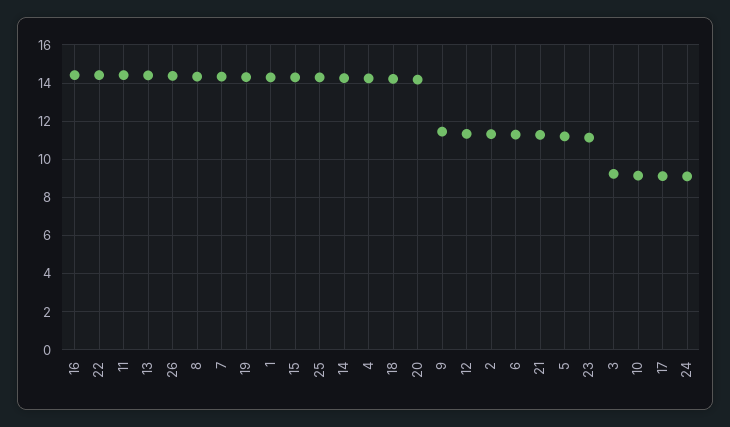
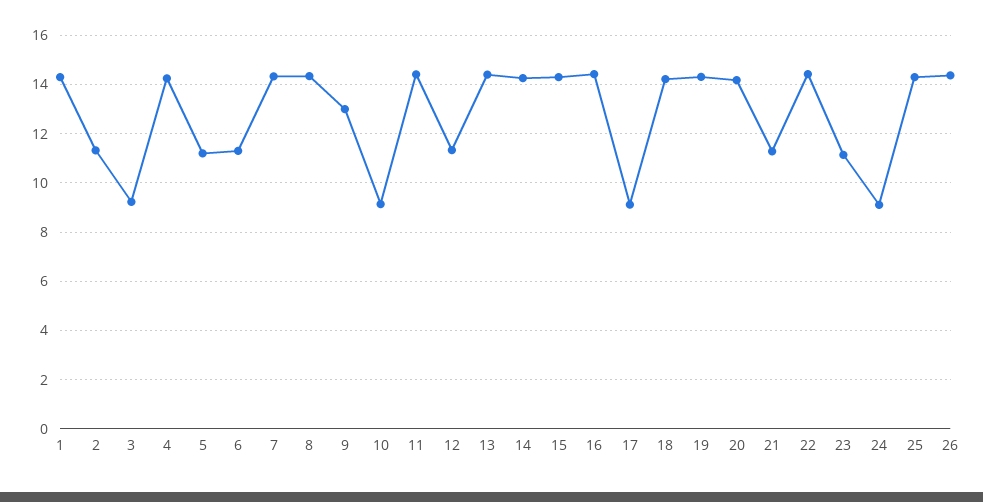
9: 11.5 -> 13

